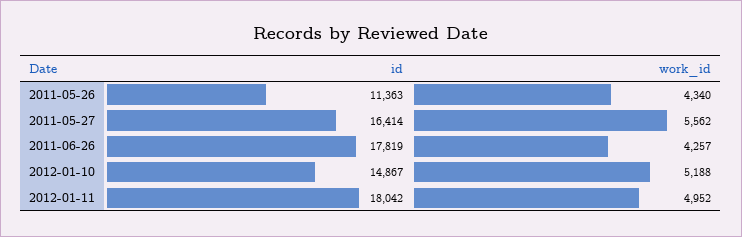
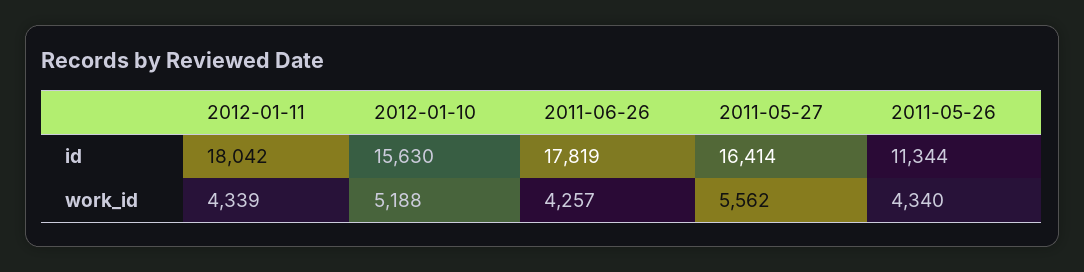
id, 2011-05-26: 11363 -> 11344
id, 2012-01-10: 14867 -> 15630
work_id, 2012-01-11: 4952 -> 4339

